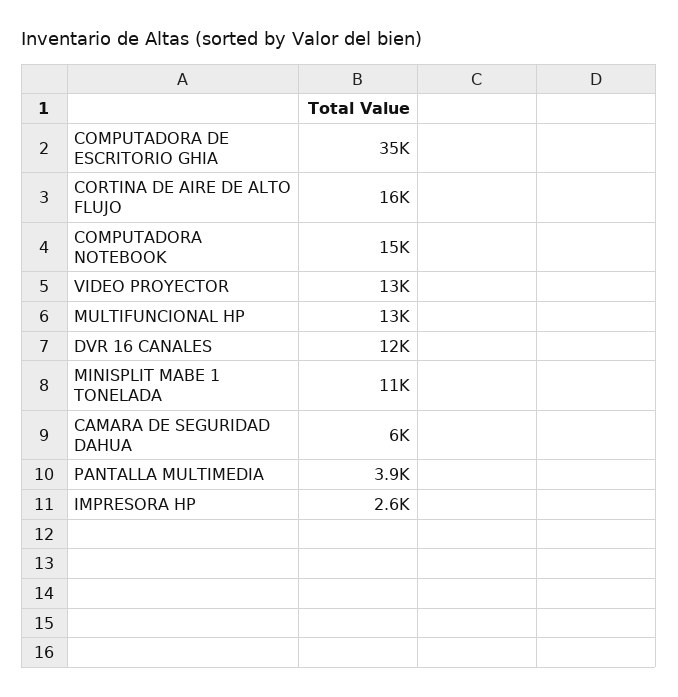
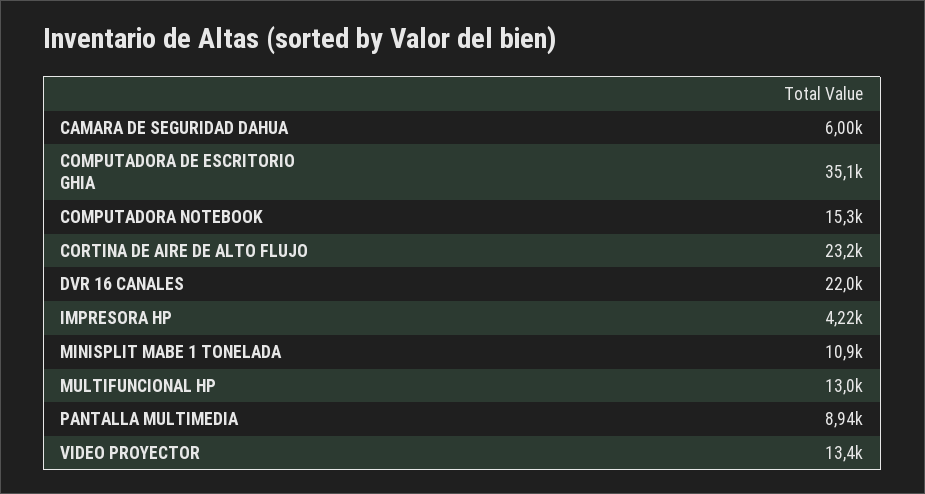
CORTINA DE AIRE DE ALTO FLUJO: 16000 -> 23200
DVR 16 CANALES: 12000 -> 22000
PANTALLA MULTIMEDIA: 3900 -> 8940
IMPRESORA HP: 2600 -> 4220

